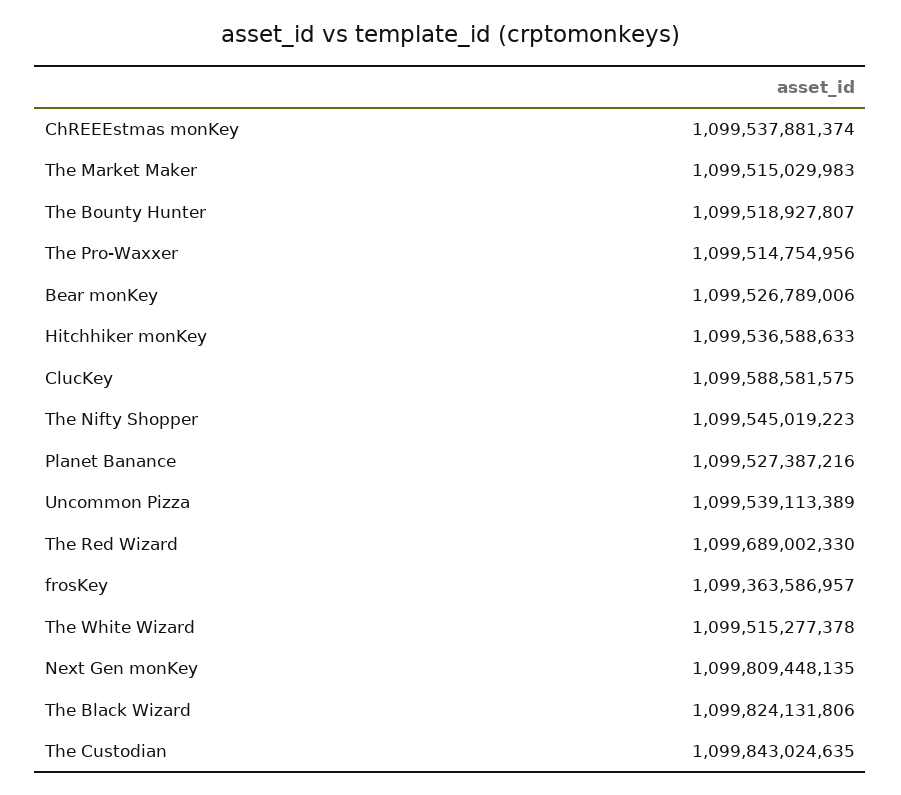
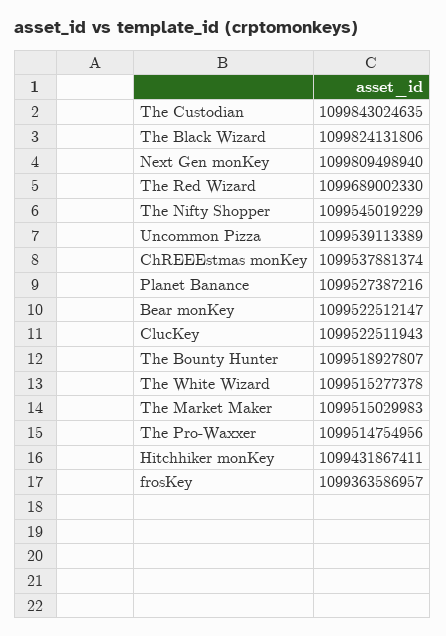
Bear monKey: 1099526789006 -> 1099522512147
Hitchhiker monKey: 1099536588633 -> 1099431867411
ClucKey: 1099588581575 -> 1099522511943
The Nifty Shopper: 1099545019223 -> 1099545019229
Next Gen monKey: 1099809448135 -> 1099809498940

